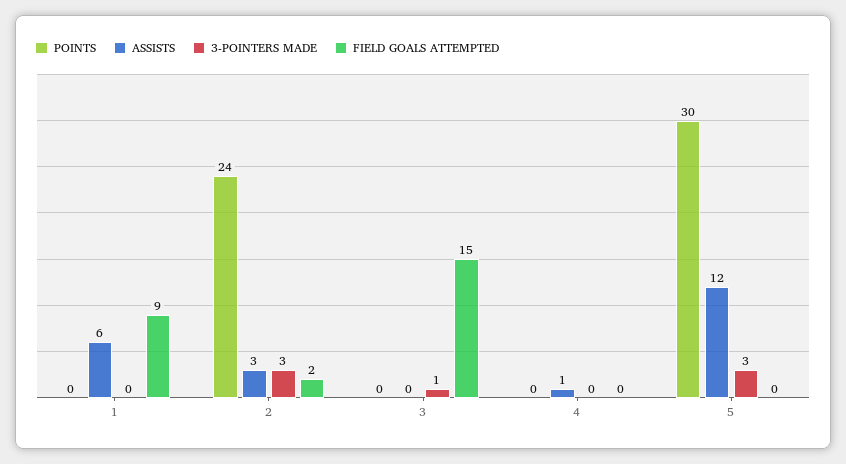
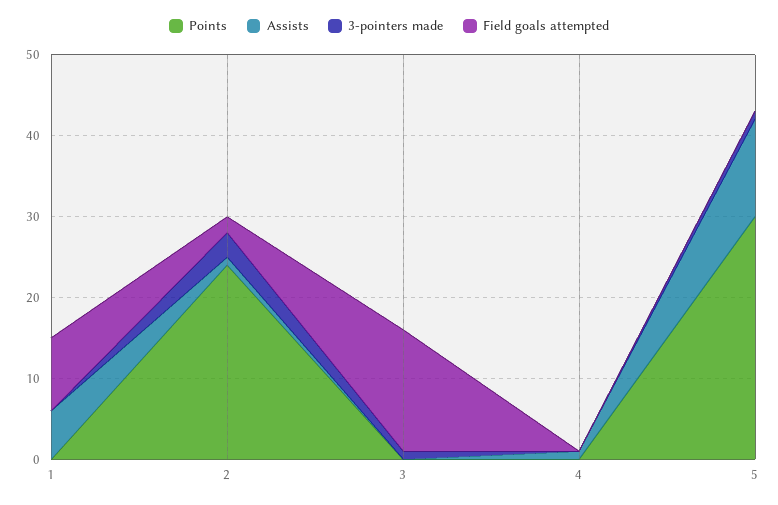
ASSISTS, 2: 3 -> 1
3-POINTERS MADE, 5: 3 -> 1

